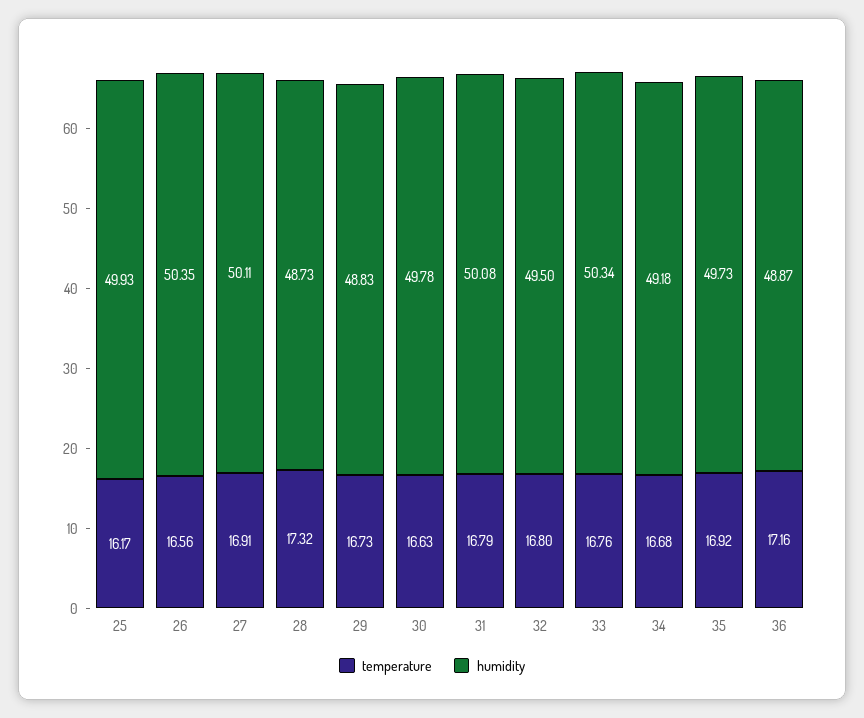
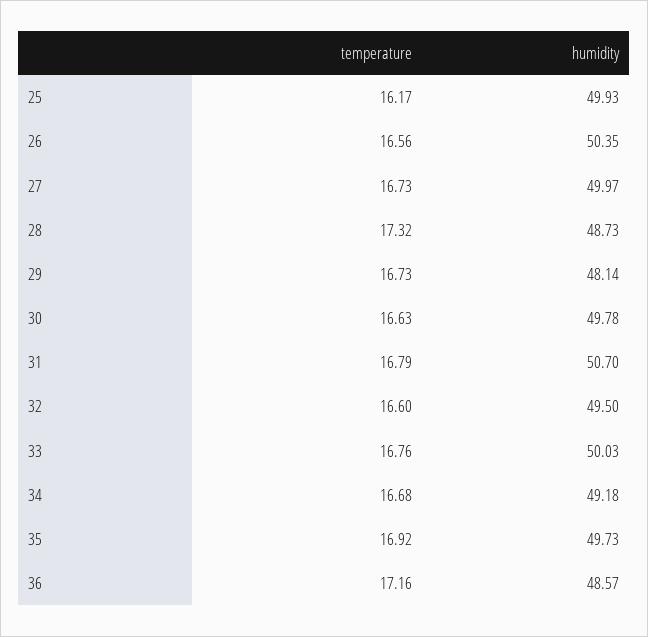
temperature, 27: 16.91 -> 16.73
humidity, 27: 50.11 -> 49.97
humidity, 29: 48.83 -> 48.14
humidity, 31: 50.08 -> 50.7
temperature, 32: 16.8 -> 16.6
humidity, 33: 50.34 -> 50.03
humidity, 36: 48.87 -> 48.57

